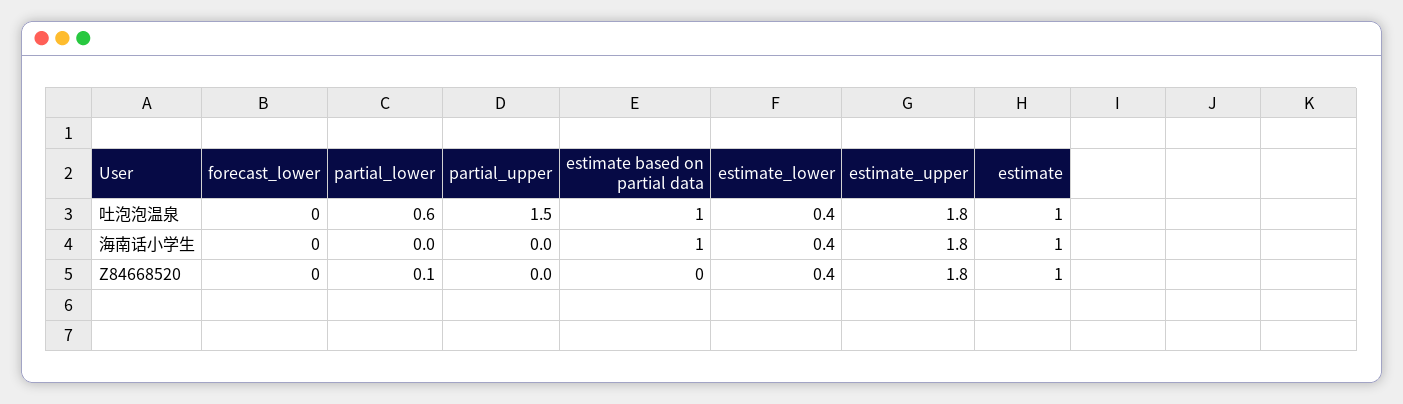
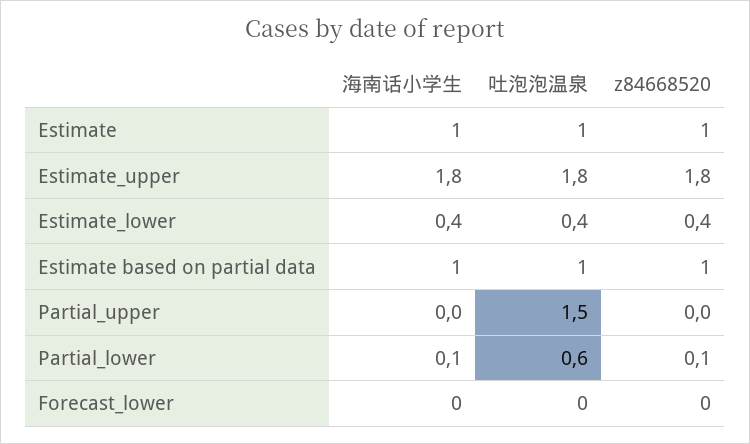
partial_lower, 海南话小学生: 0 -> 0.1
estimate based on partial data, Z84668520: 0 -> 1

